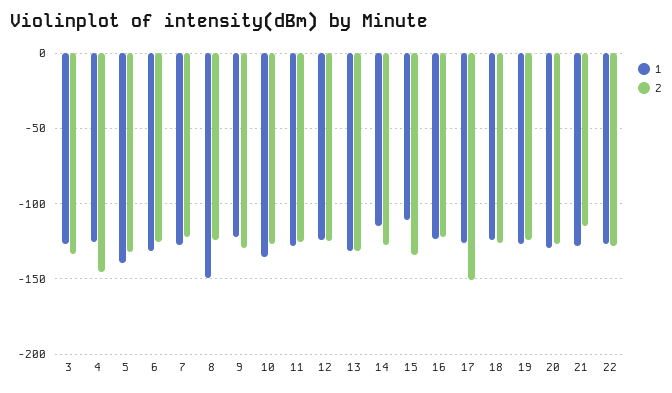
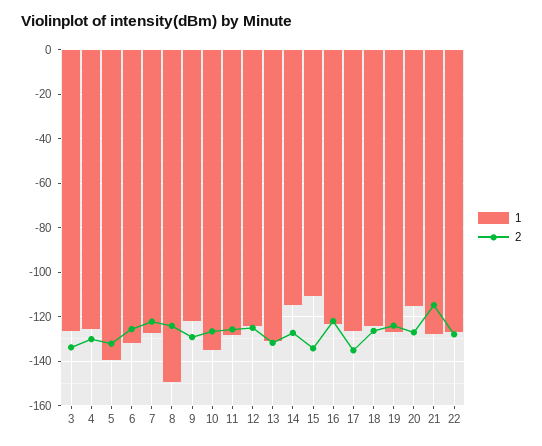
2, 4: -145 -> -130
2, 17: -150 -> -135
1, 20: -130 -> -115

